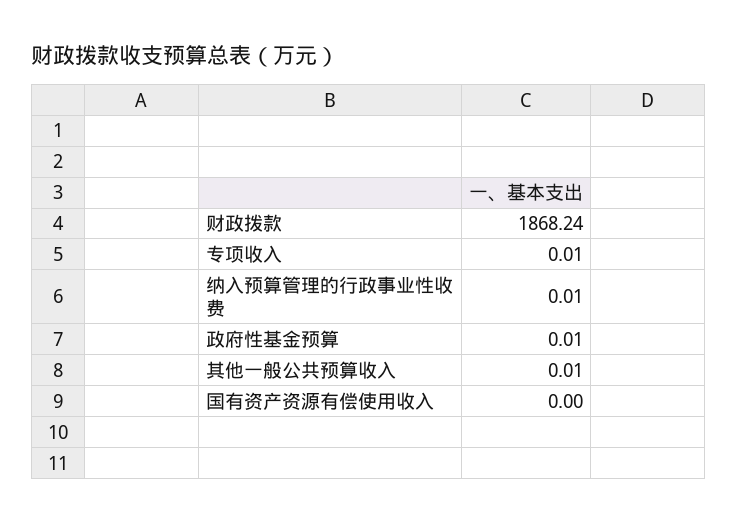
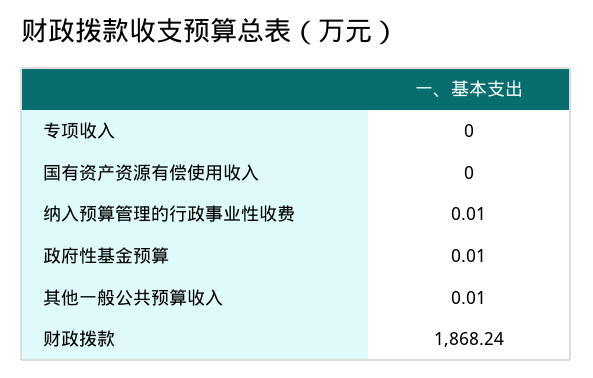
专项收入: 0.01 -> 0

